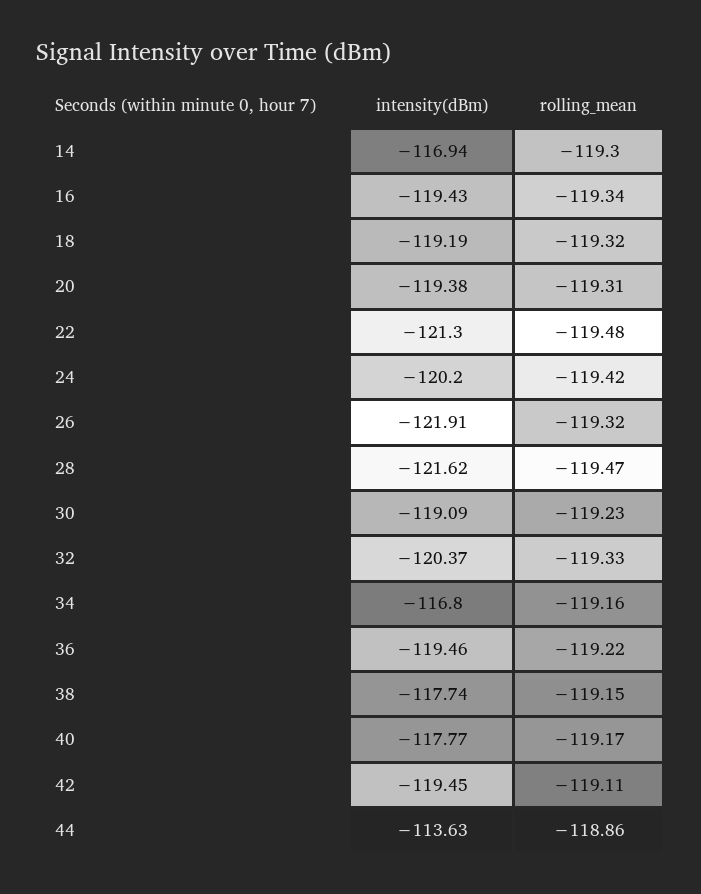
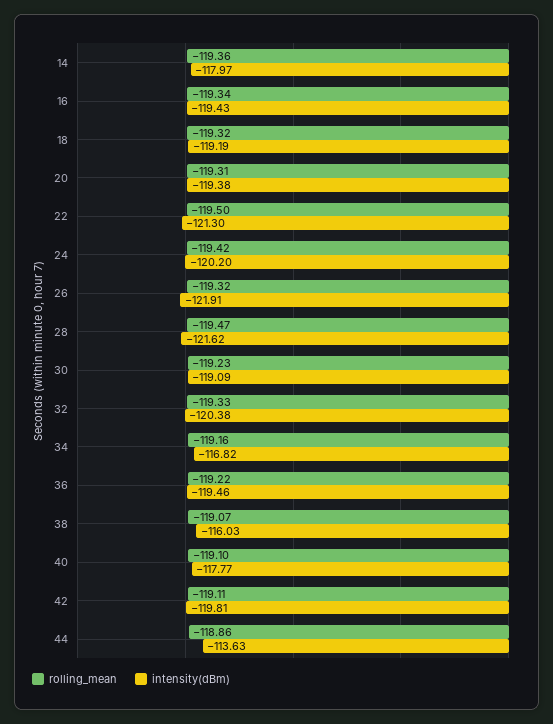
intensity(dBm), 14: -116.94 -> -117.97
rolling_mean, 14: -119.3 -> -119.36
rolling_mean, 22: -119.48 -> -119.5
intensity(dBm), 32: -120.37 -> -120.38
intensity(dBm), 34: -116.8 -> -116.82
intensity(dBm), 38: -117.74 -> -116.03
rolling_mean, 38: -119.15 -> -119.07
rolling_mean, 40: -119.17 -> -119.1
intensity(dBm), 42: -119.45 -> -119.81

